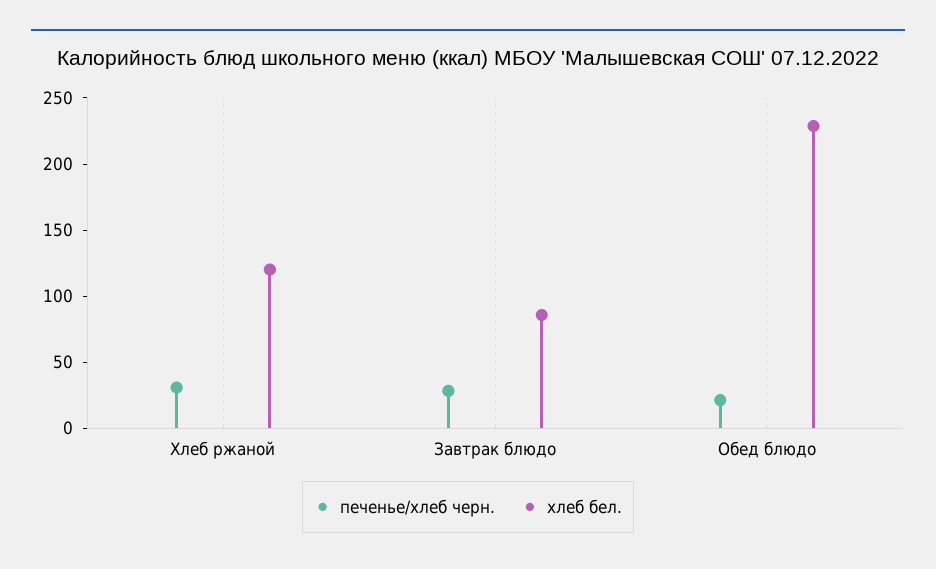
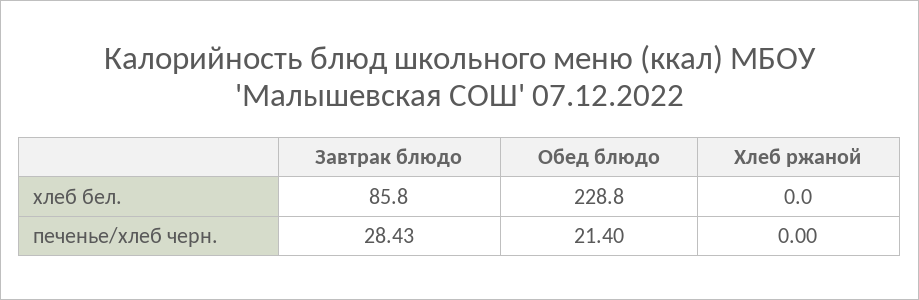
печенье/хлеб черн., Хлеб ржаной: 30 -> 0
хлеб бел., Хлеб ржаной: 120 -> 0

